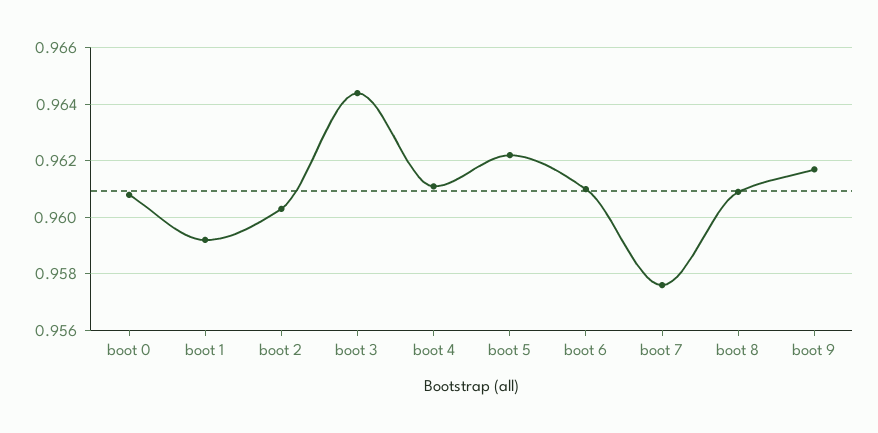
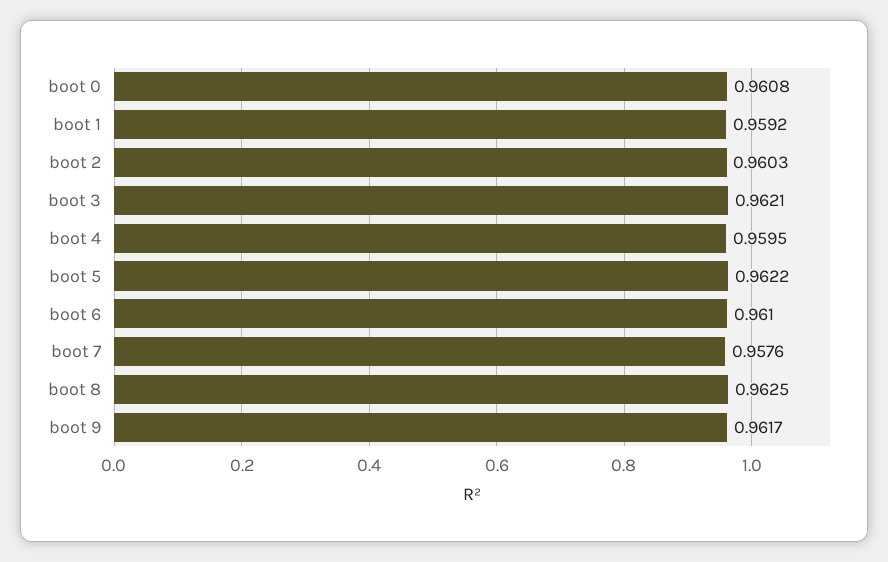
boot 3: 0.9645 -> 0.9621
boot 4: 0.961 -> 0.9595
boot 8: 0.961 -> 0.9625

